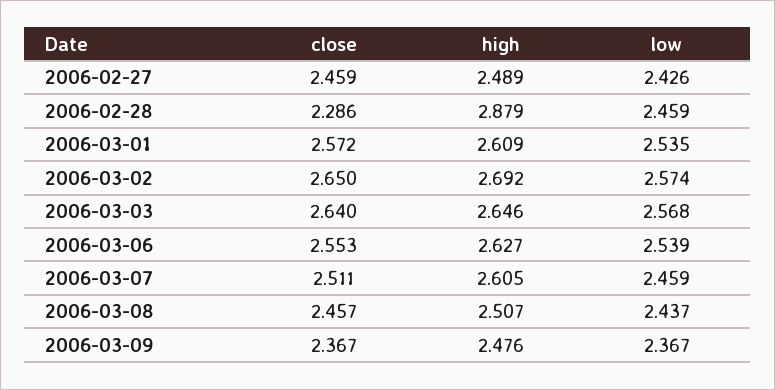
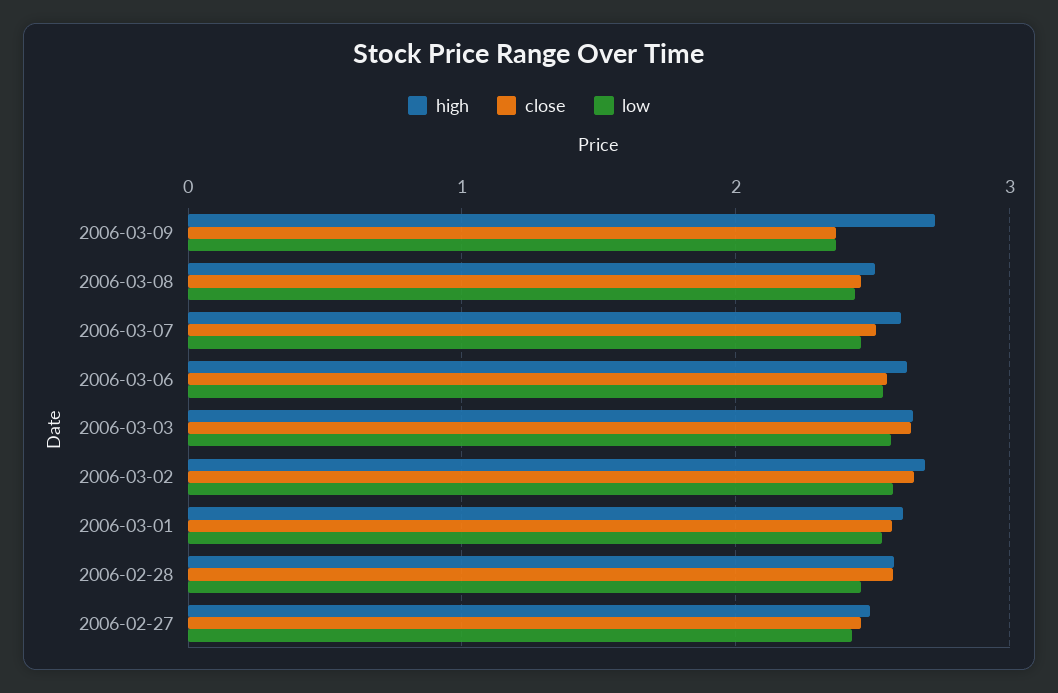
close, 2006-02-28: 2.286 -> 2.6
high, 2006-02-28: 2.879 -> 2.6
high, 2006-03-09: 2.476 -> 2.7

